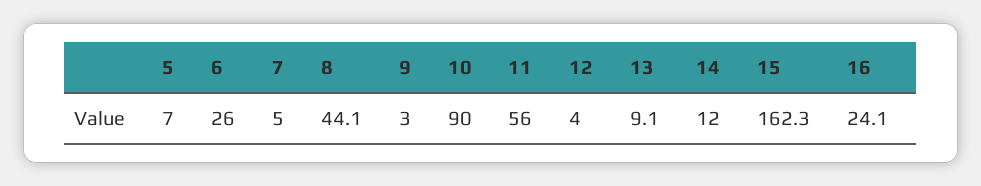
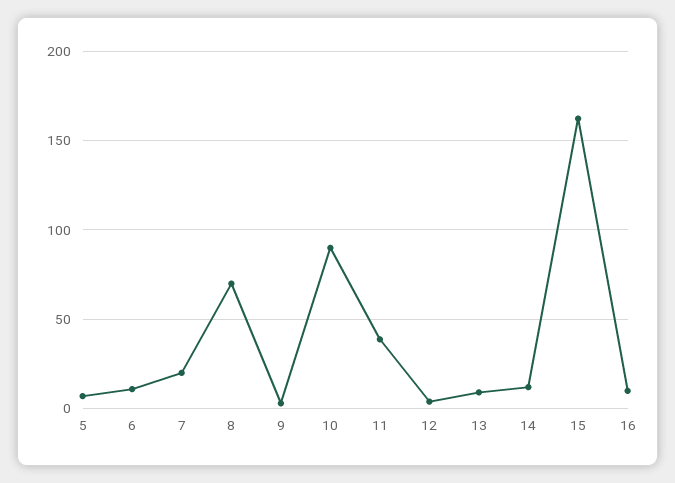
6: 26 -> 10
7: 5 -> 20
8: 44.1 -> 70
11: 56 -> 40
16: 24.1 -> 10

